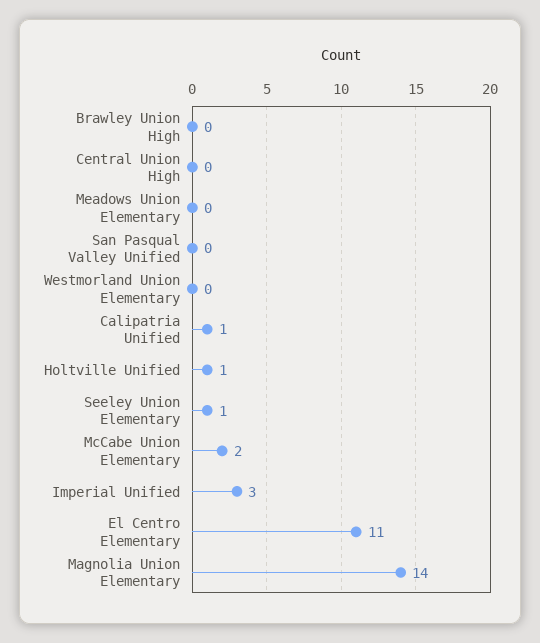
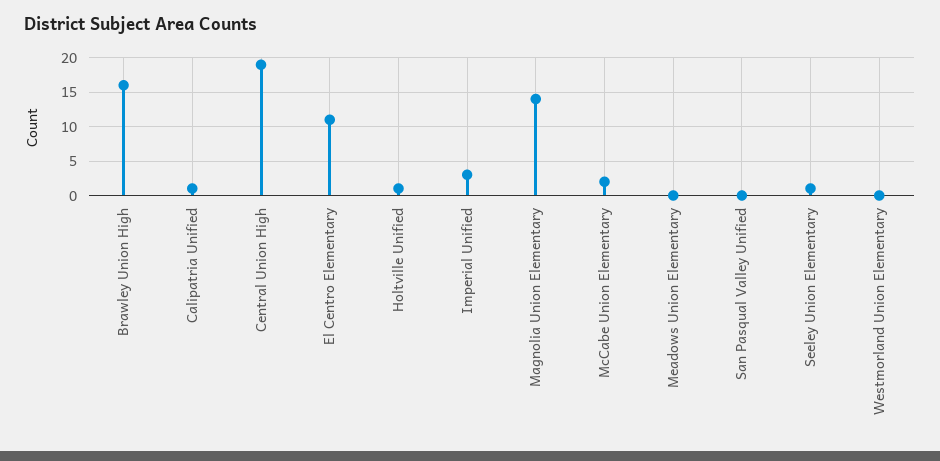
Brawley Union High: 0 -> 16
Central Union High: 0 -> 19

